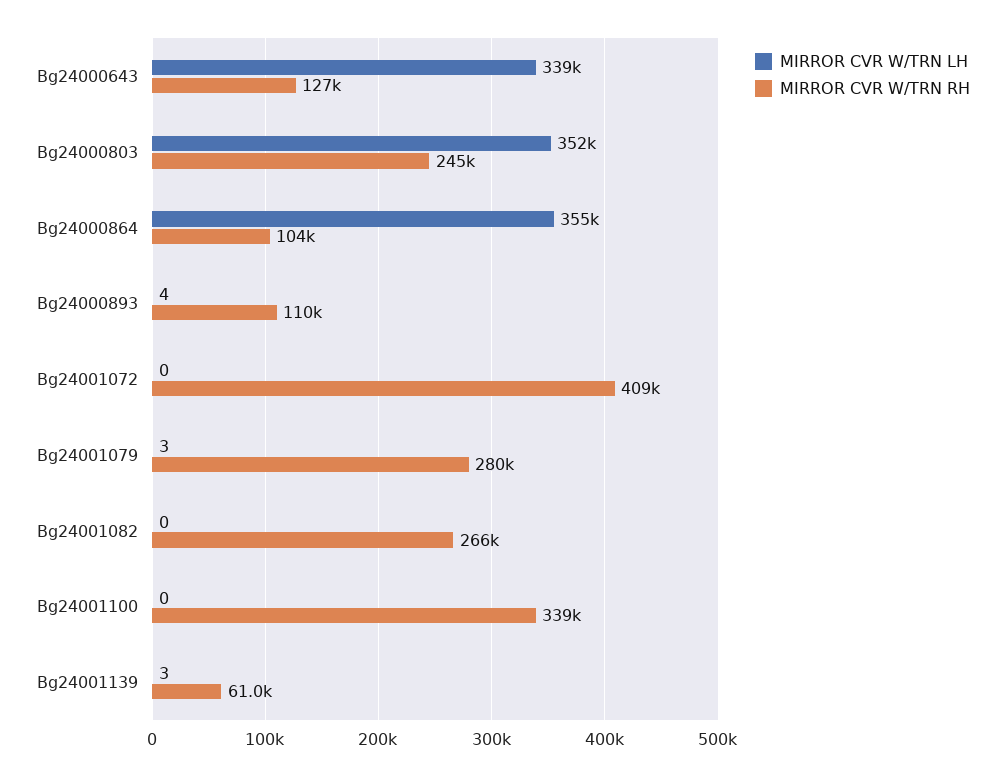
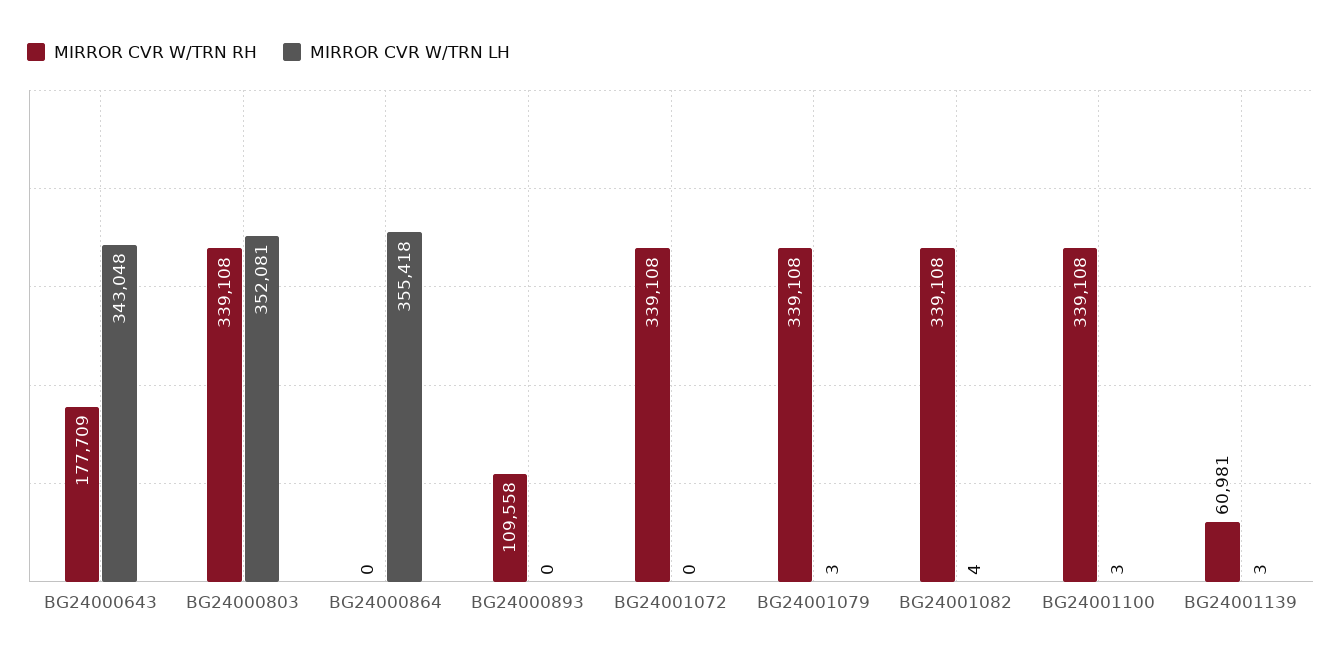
MIRROR CVR W/TRN LH, Bg24000643: 339000 -> 343048
MIRROR CVR W/TRN RH, Bg24000643: 127000 -> 177709
MIRROR CVR W/TRN RH, Bg24000803: 245000 -> 339108
MIRROR CVR W/TRN RH, Bg24000864: 104000 -> 0
MIRROR CVR W/TRN LH, Bg24000893: 4 -> 0
MIRROR CVR W/TRN RH, Bg24001072: 409000 -> 339108
MIRROR CVR W/TRN RH, Bg24001079: 280000 -> 339108
MIRROR CVR W/TRN LH, Bg24001082: 0 -> 4
MIRROR CVR W/TRN RH, Bg24001082: 266000 -> 339108
MIRROR CVR W/TRN LH, Bg24001100: 0 -> 3

